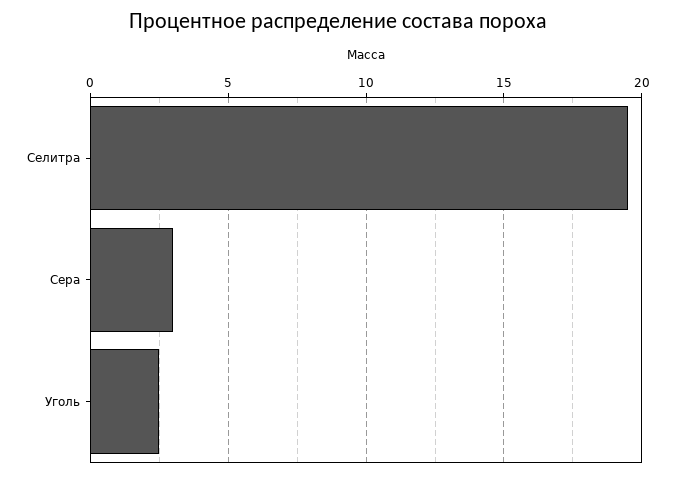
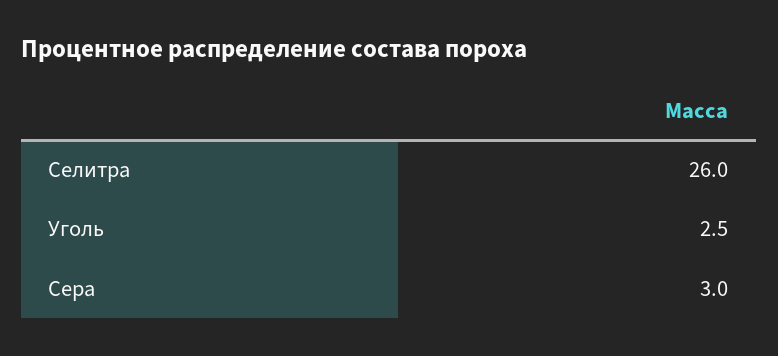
Селитра: 19.5 -> 26

